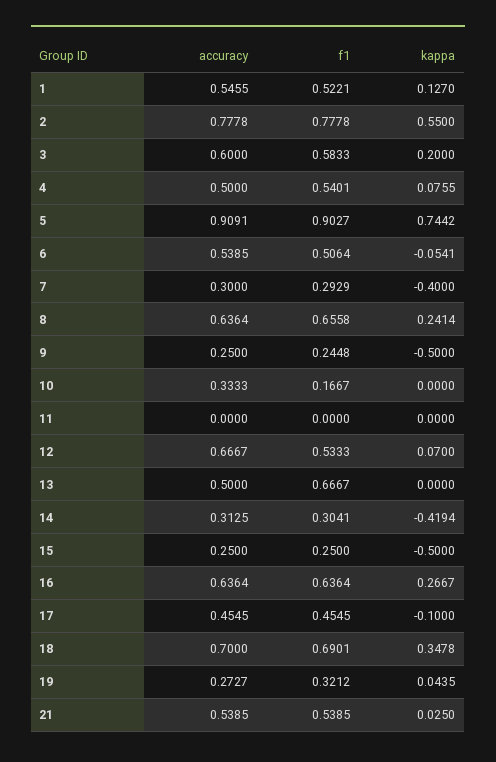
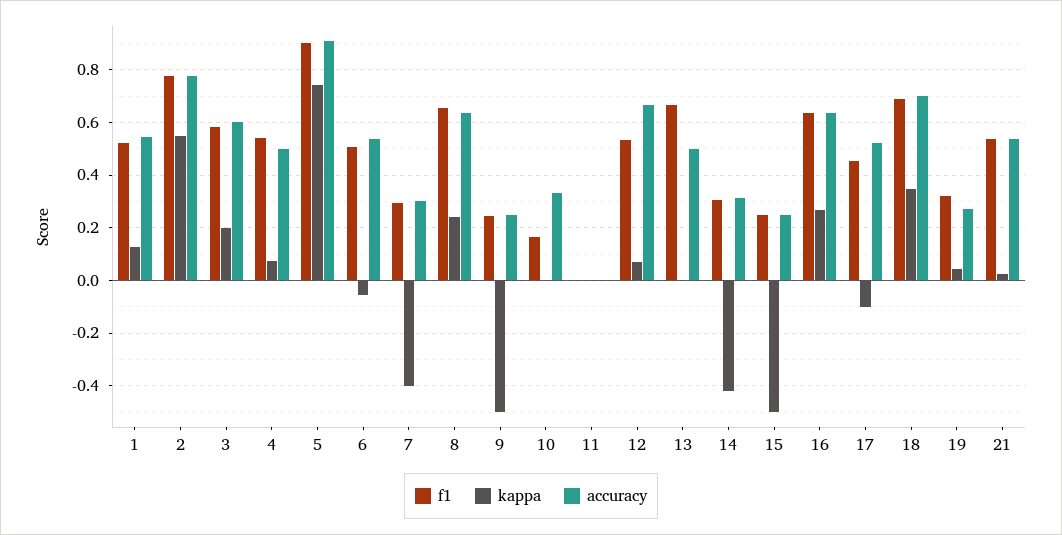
accuracy, 17: 0.4545 -> 0.525

